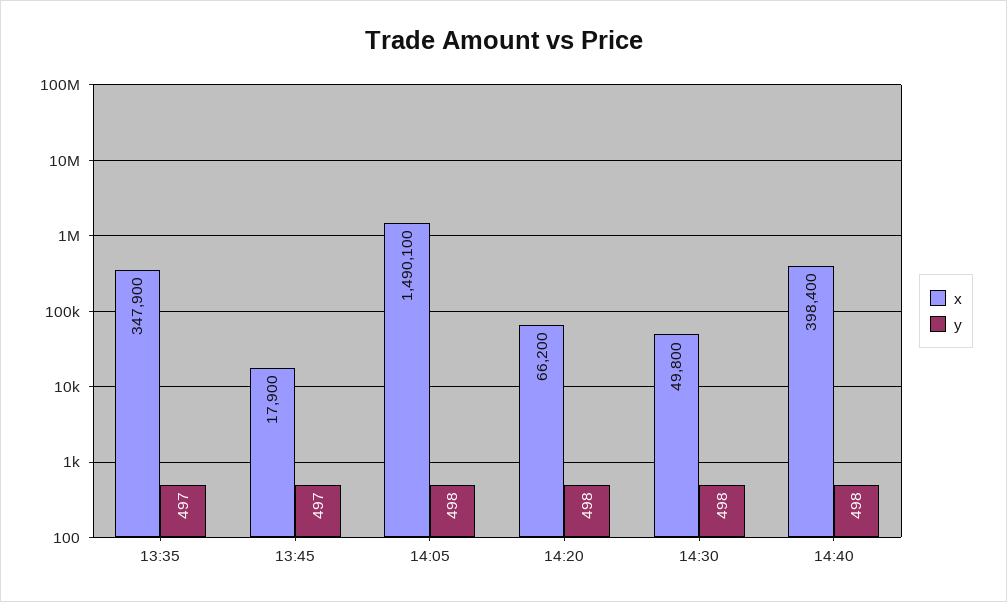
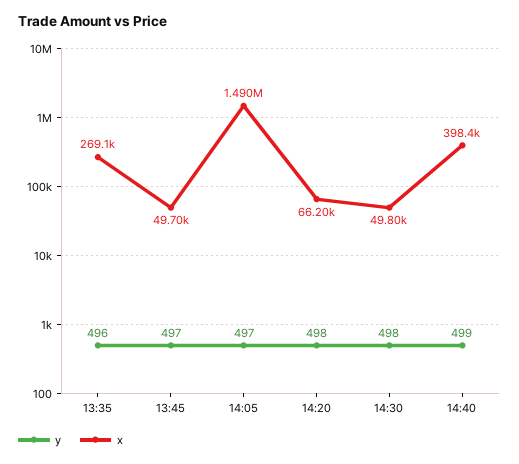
x, 13:35: 347900 -> 269100
y, 13:35: 497 -> 496
x, 13:45: 17900 -> 49700
y, 14:05: 498 -> 497
y, 14:40: 498 -> 499

